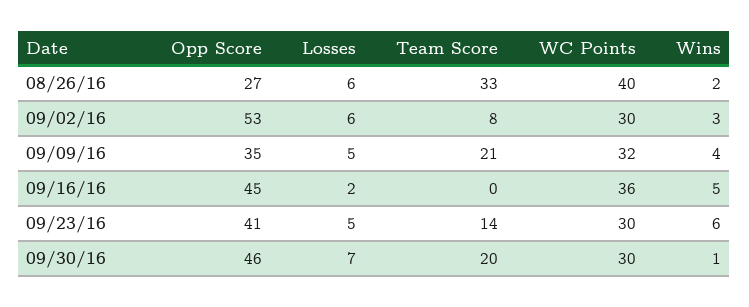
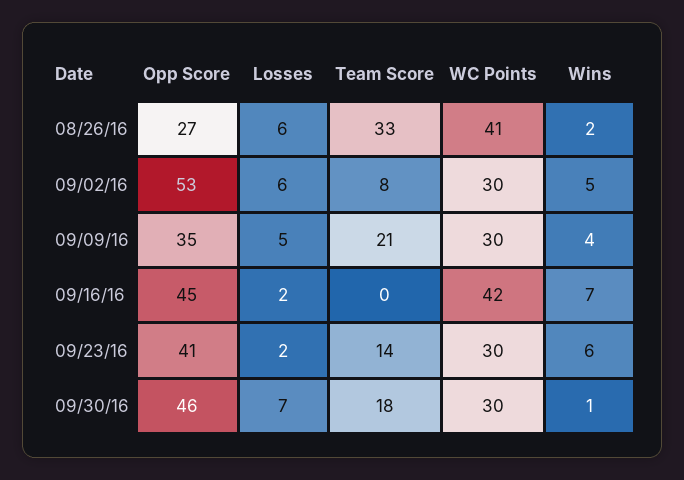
WC Points, 08/26/16: 40 -> 41
Wins, 09/02/16: 3 -> 5
WC Points, 09/09/16: 32 -> 30
WC Points, 09/16/16: 36 -> 42
Wins, 09/16/16: 5 -> 7
Losses, 09/23/16: 5 -> 2
Team Score, 09/30/16: 20 -> 18

